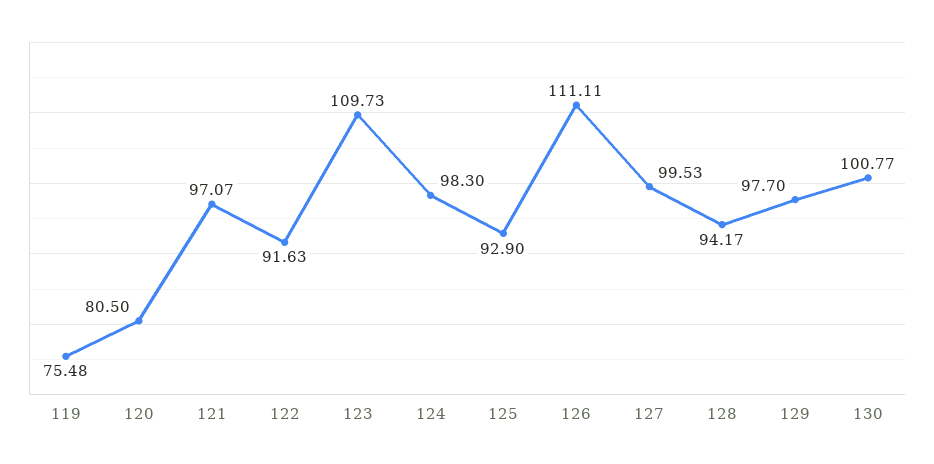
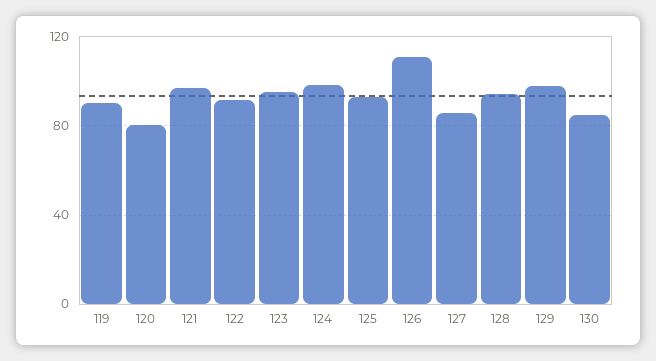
119: 75.48 -> 90
123: 109.73 -> 95
127: 99.53 -> 85
130: 100.77 -> 85

